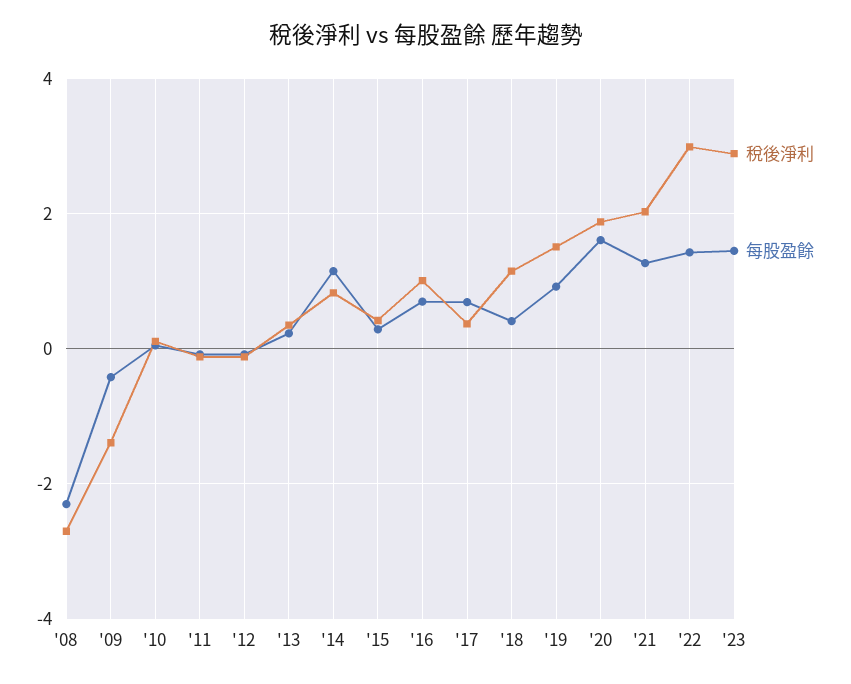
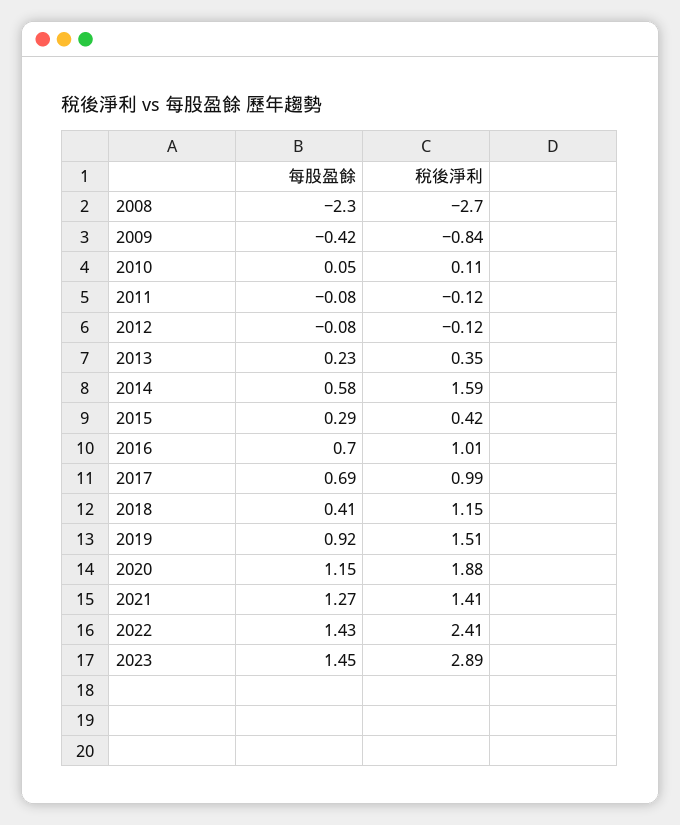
稅後淨利, '09: -1.4 -> -0.84
稅後淨利, '14: 0.8 -> 1.59
每股盈餘, '14: 1.2 -> 0.58
稅後淨利, '17: 0.4 -> 0.99
每股盈餘, '20: 1.6 -> 1.15
稅後淨利, '21: 2 -> 1.41
稅後淨利, '22: 3 -> 2.41

